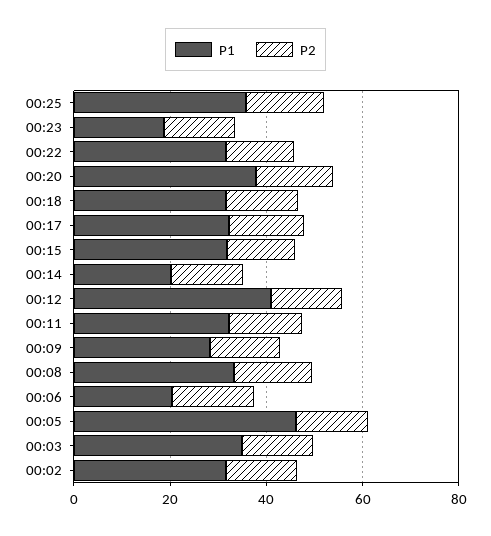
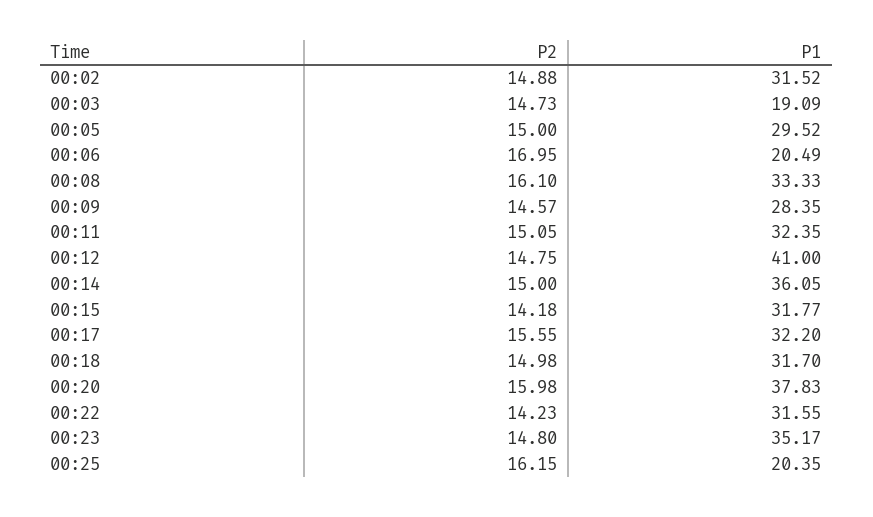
P1, 00:25: 35 -> 20.35
P1, 00:23: 20 -> 35.17
P1, 00:14: 20 -> 36.05
P1, 00:05: 45 -> 29.52
P1, 00:03: 35 -> 19.09

